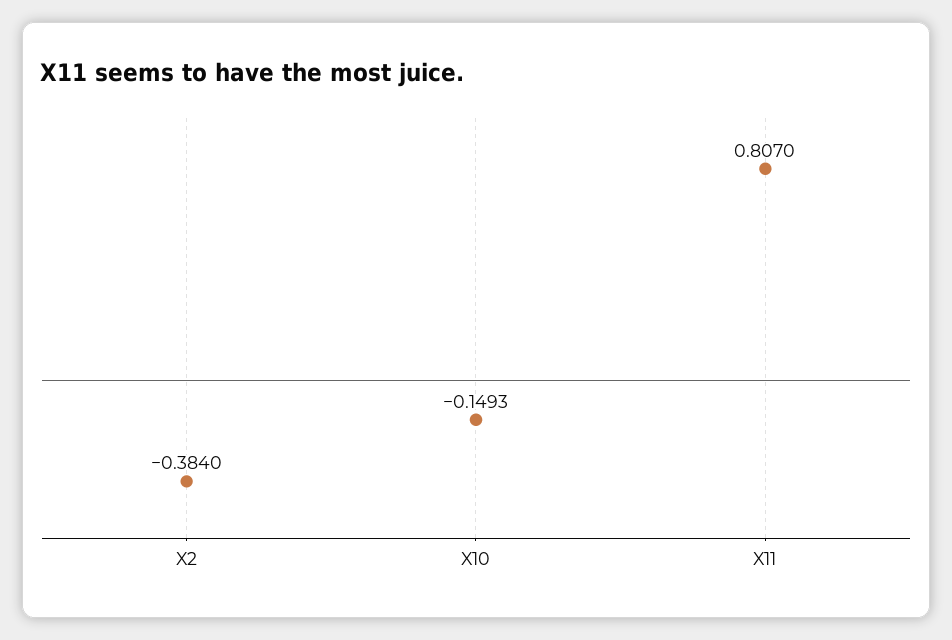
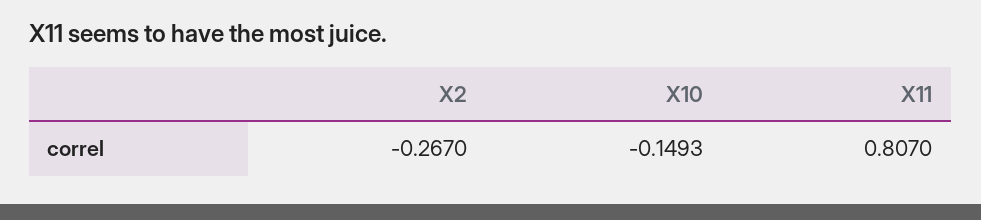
X2: -0.384 -> -0.267

